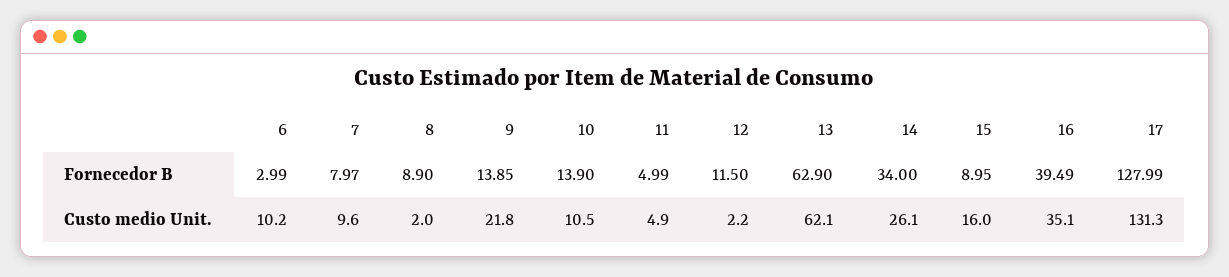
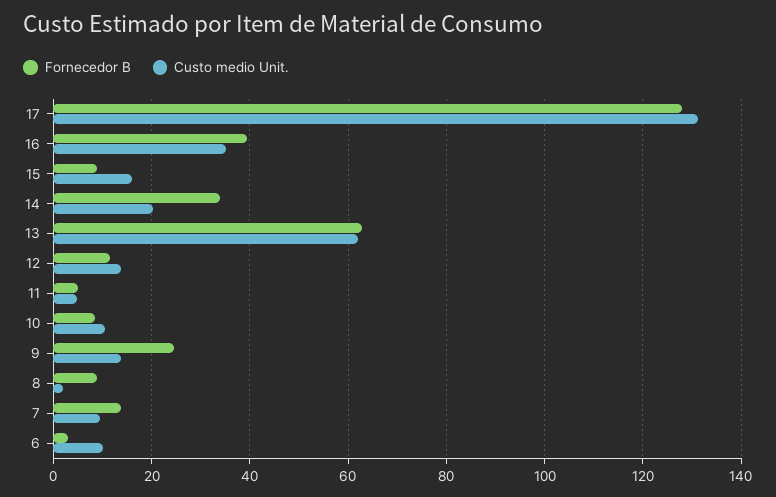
Fornecedor B, 7: 7.97 -> 14
Fornecedor B, 9: 13.85 -> 24
Fornecedor B, 10: 13.9 -> 8
Custo medio Unit., 9: 21.8 -> 14
Custo medio Unit., 12: 2.2 -> 14
Custo medio Unit., 14: 26.1 -> 20

